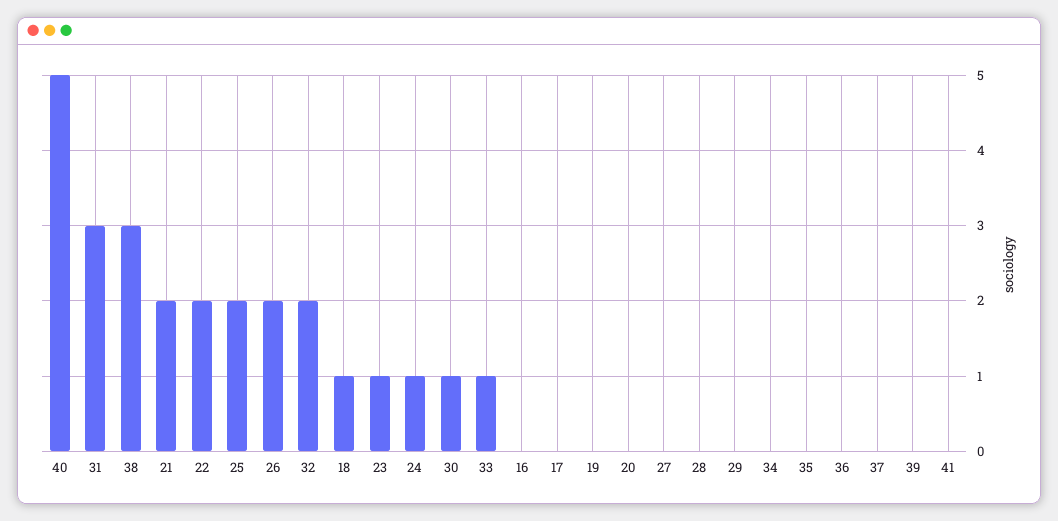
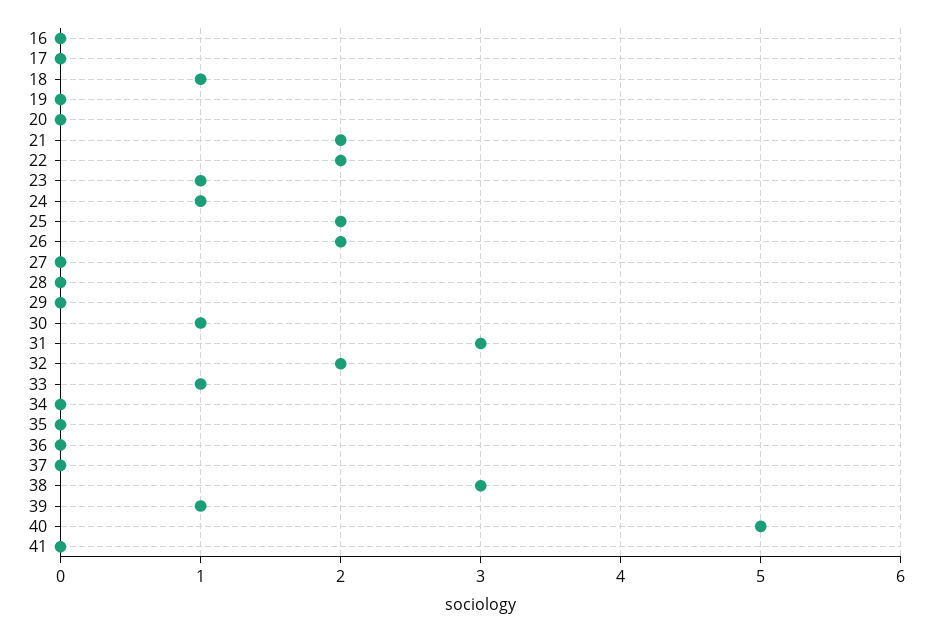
39: 0 -> 1

